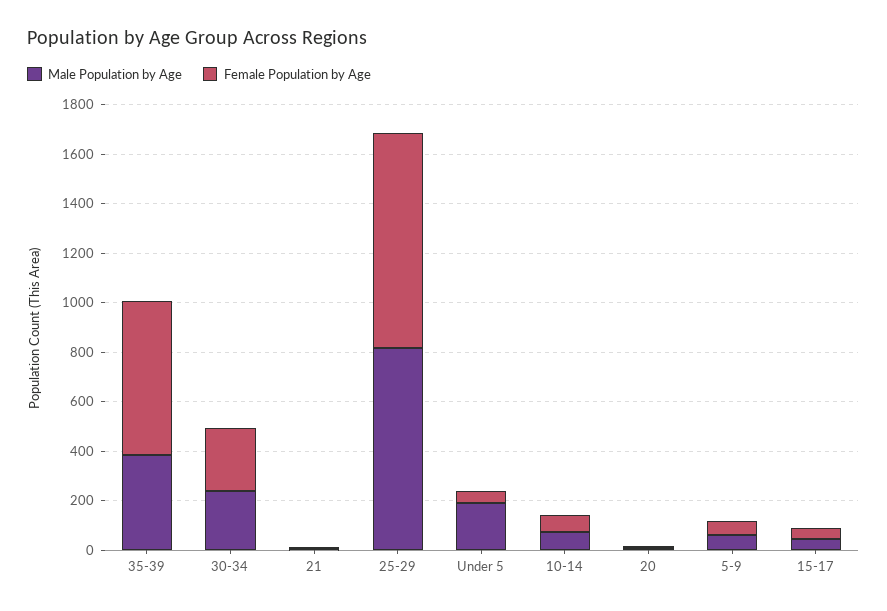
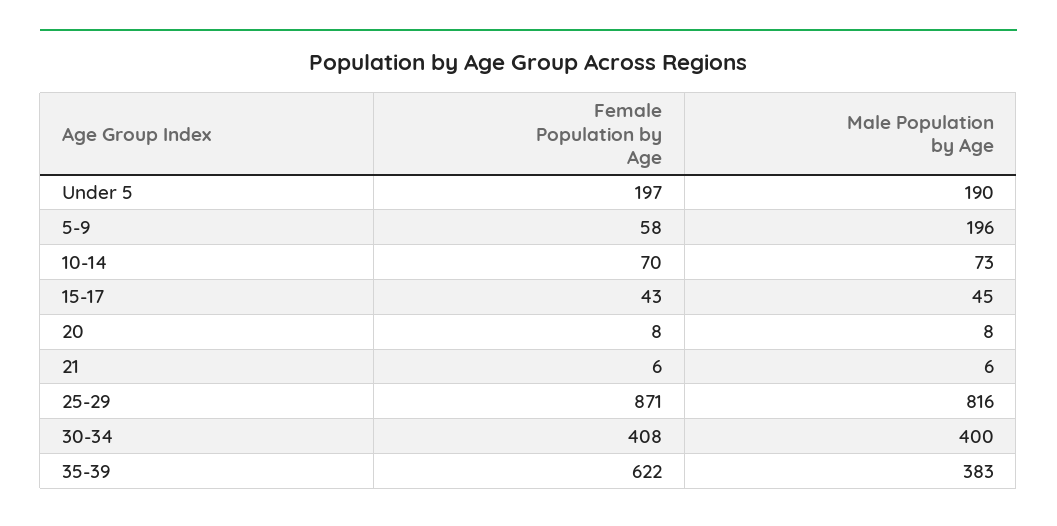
Male Population by Age, 30-34: 250 -> 400
Female Population by Age, 30-34: 250 -> 408
Female Population by Age, Under 5: 50 -> 197
Male Population by Age, 5-9: 50 -> 196

